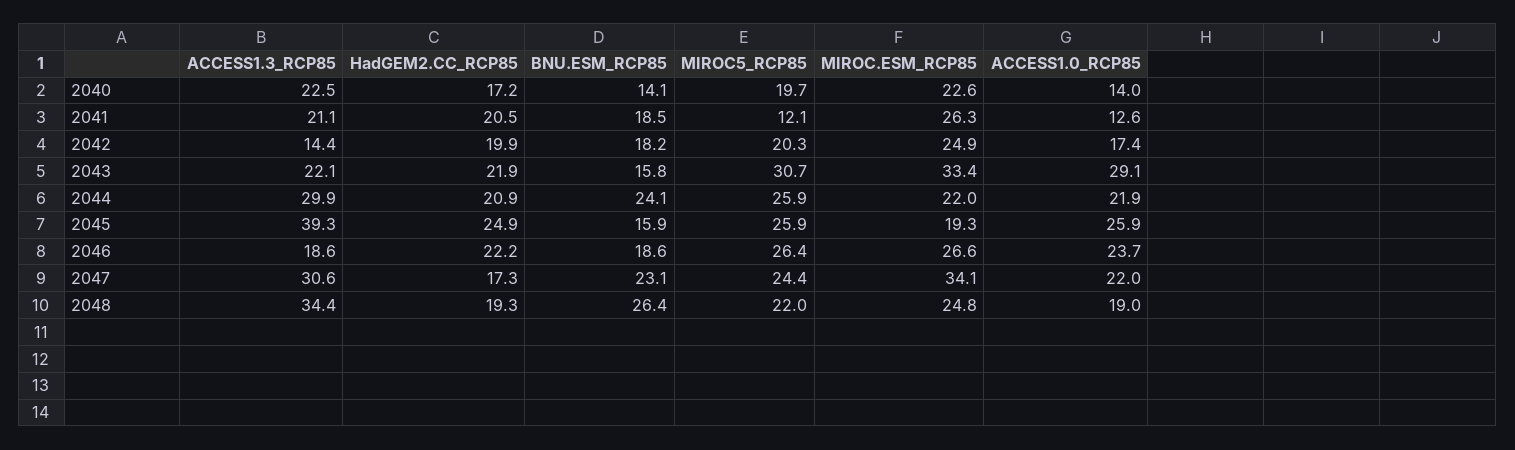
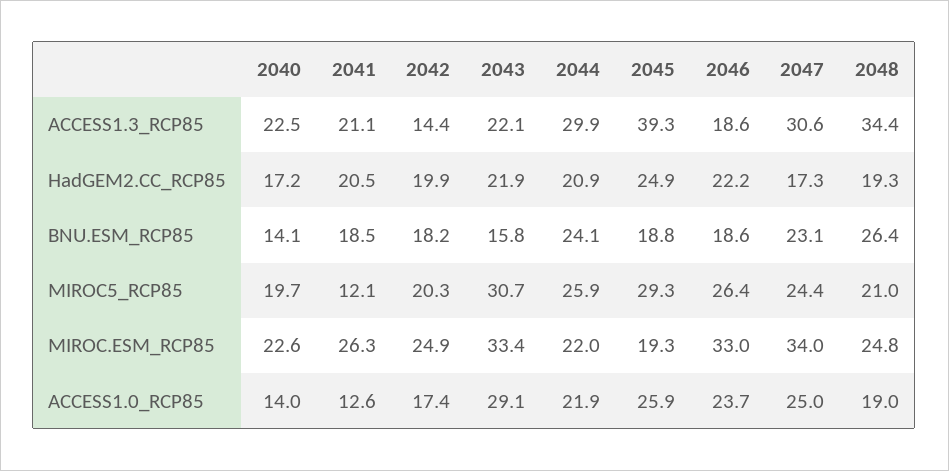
BNU.ESM_RCP85, 2045: 15.9 -> 18.8
MIROC5_RCP85, 2045: 25.9 -> 29.3
MIROC.ESM_RCP85, 2046: 26.6 -> 33
MIROC.ESM_RCP85, 2047: 34.1 -> 34
ACCESS1.0_RCP85, 2047: 22 -> 25
MIROC5_RCP85, 2048: 22 -> 21

